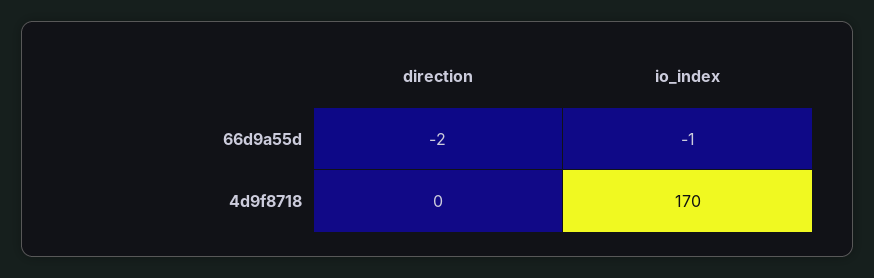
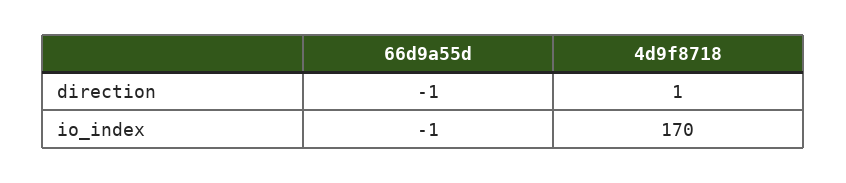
direction, 66d9a55d: -2 -> -1
direction, 4d9f8718: 0 -> 1

